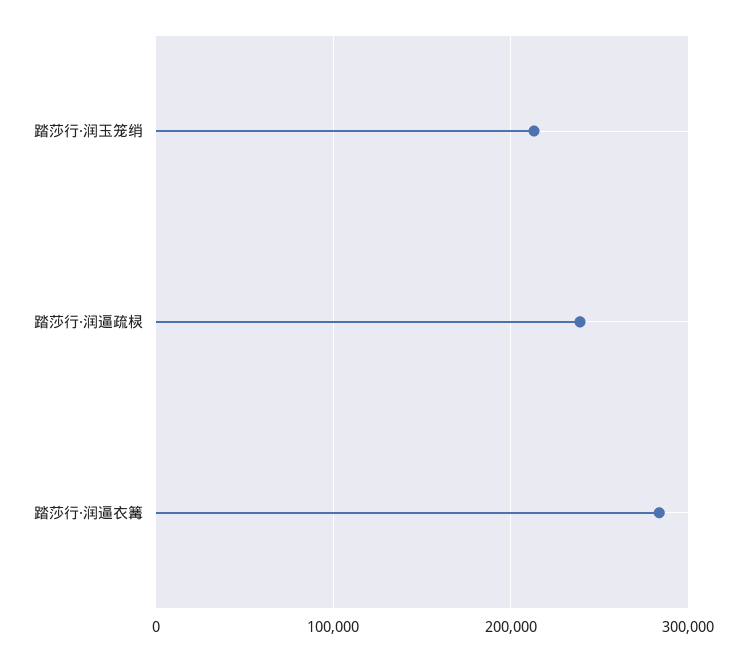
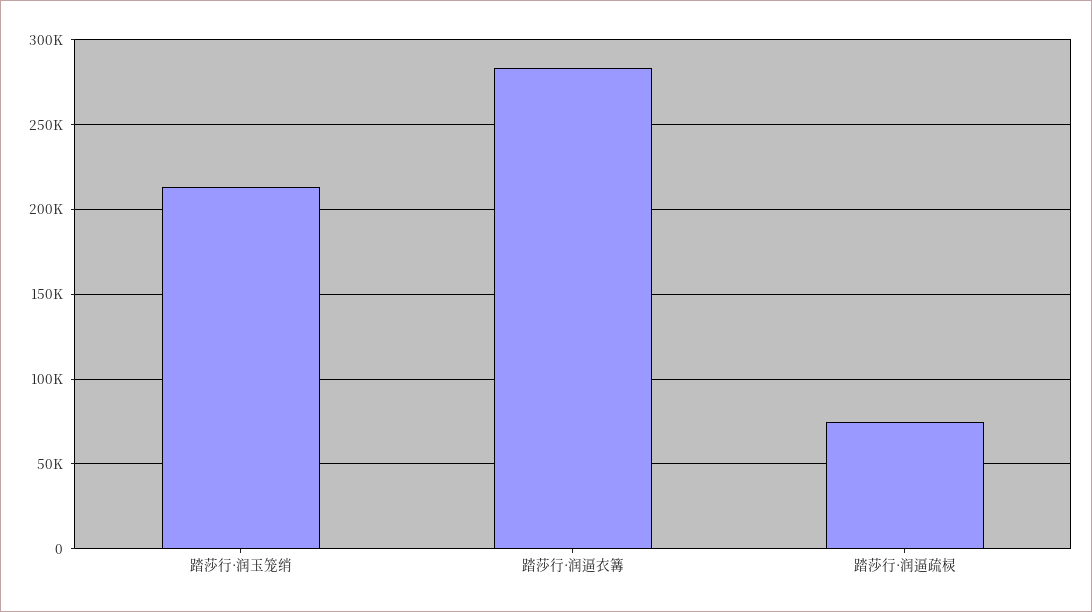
踏莎行·润逼疏棂: 240000 -> 75000

